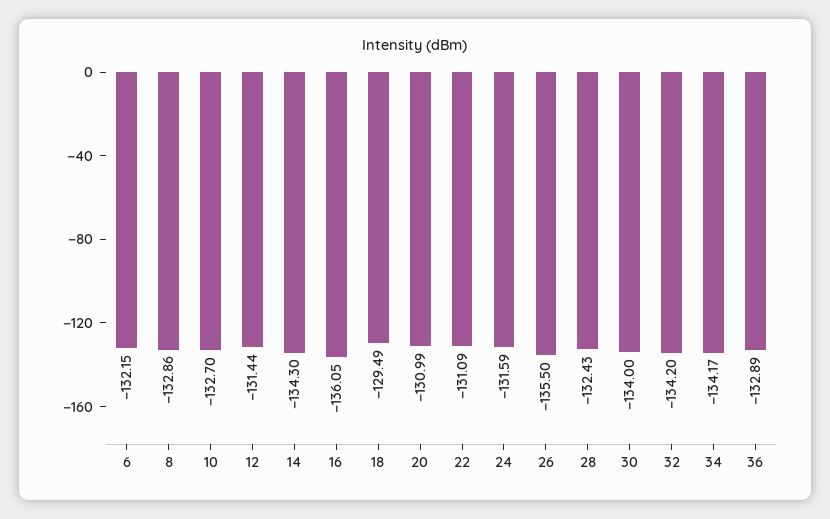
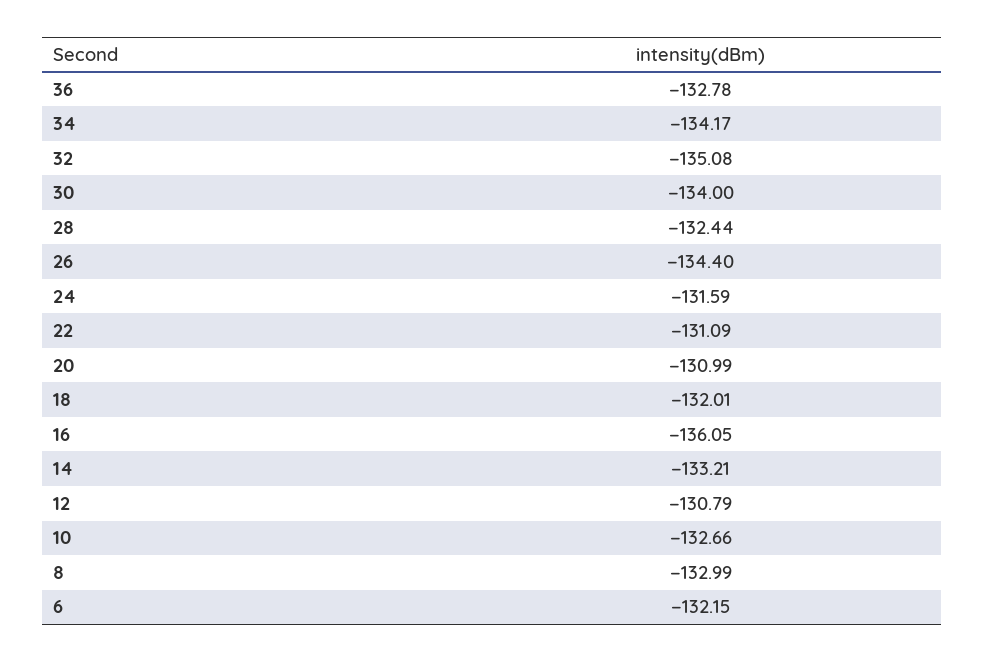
8: -132.86 -> -132.99
10: -132.7 -> -132.66
12: -131.44 -> -130.79
14: -134.3 -> -133.21
18: -129.49 -> -132.01
26: -135.5 -> -134.4
28: -132.43 -> -132.44
32: -134.2 -> -135.08
36: -132.89 -> -132.78

